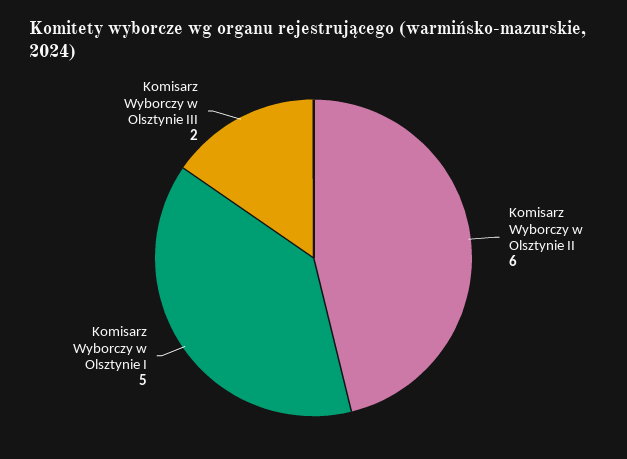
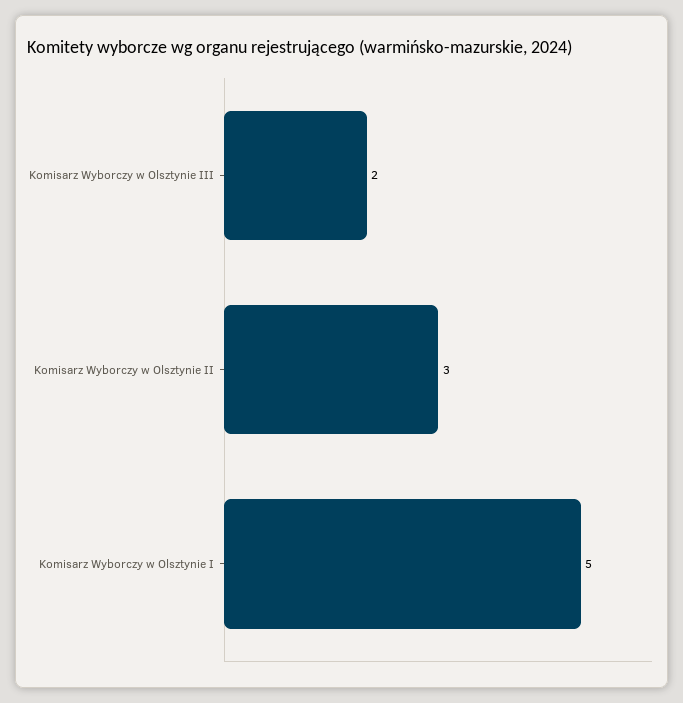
Komisarz Wyborczy w Olsztynie II: 6 -> 3

